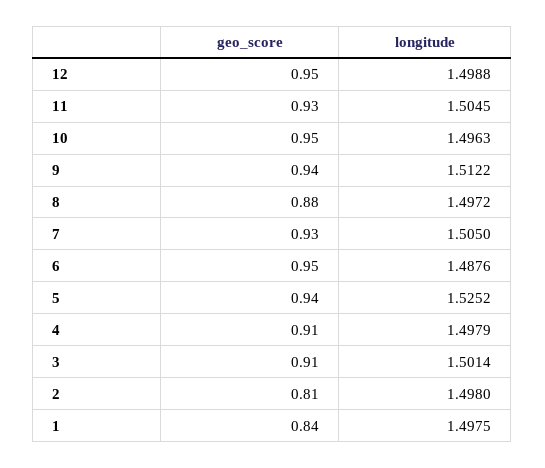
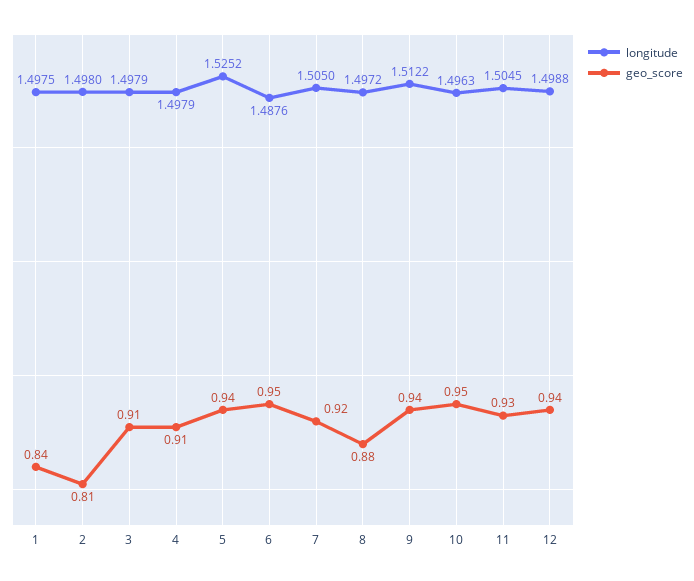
geo_score, 12: 0.95 -> 0.94
geo_score, 7: 0.93 -> 0.92
longitude, 3: 1.5014 -> 1.4979

